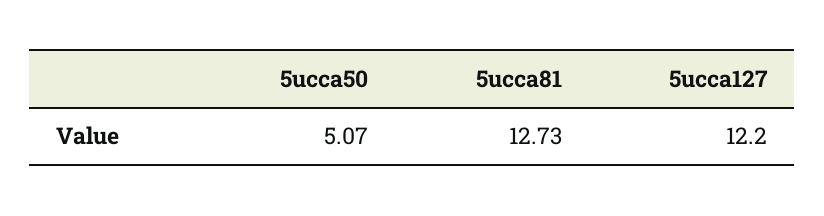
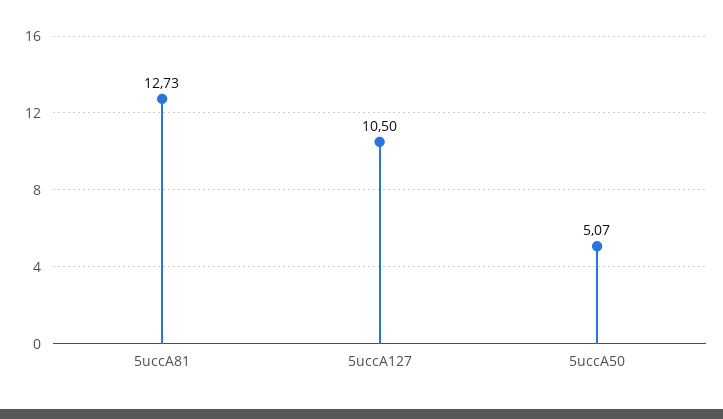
5ucca127: 12.2 -> 10.5

